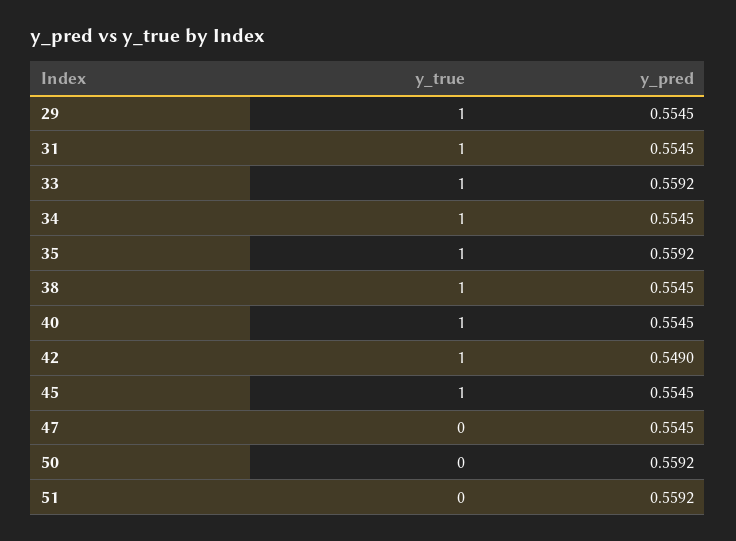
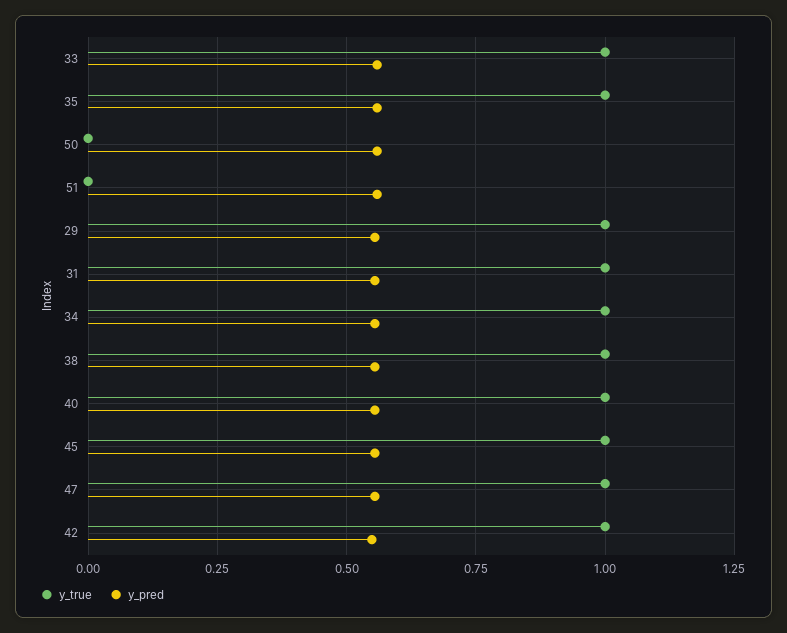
y_true, 47: 0 -> 1

